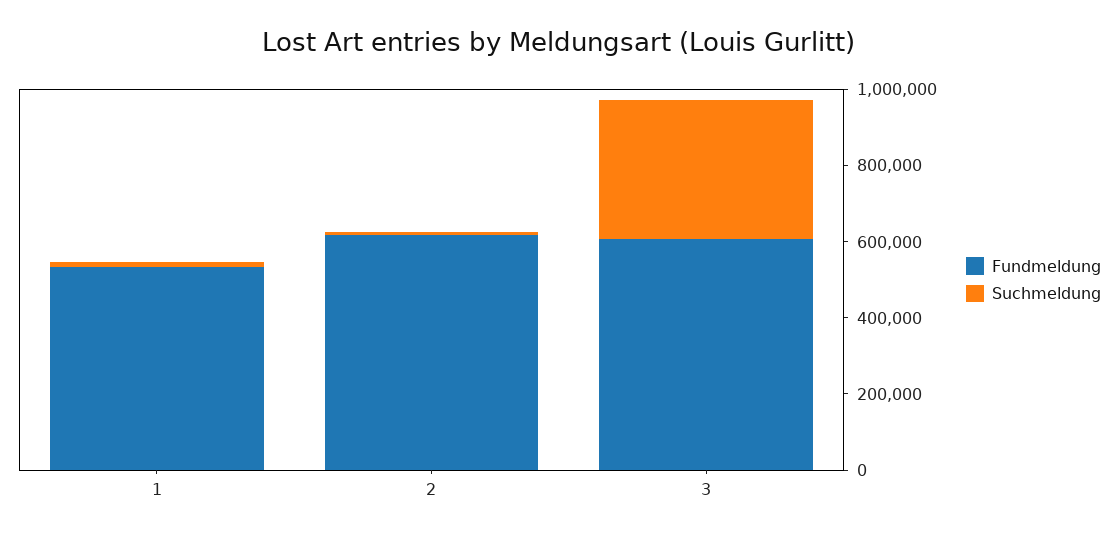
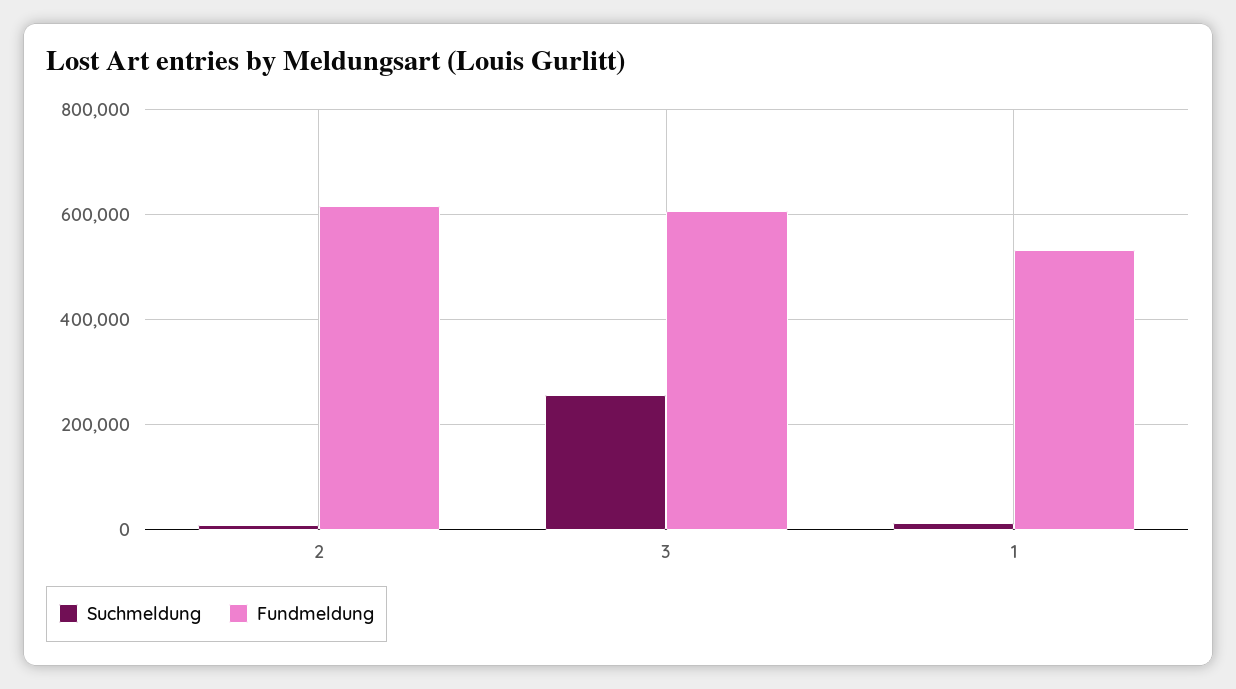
Suchmeldung, 3: 350000 -> 260000

